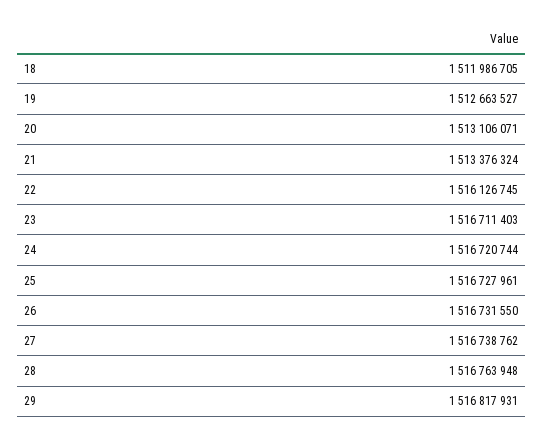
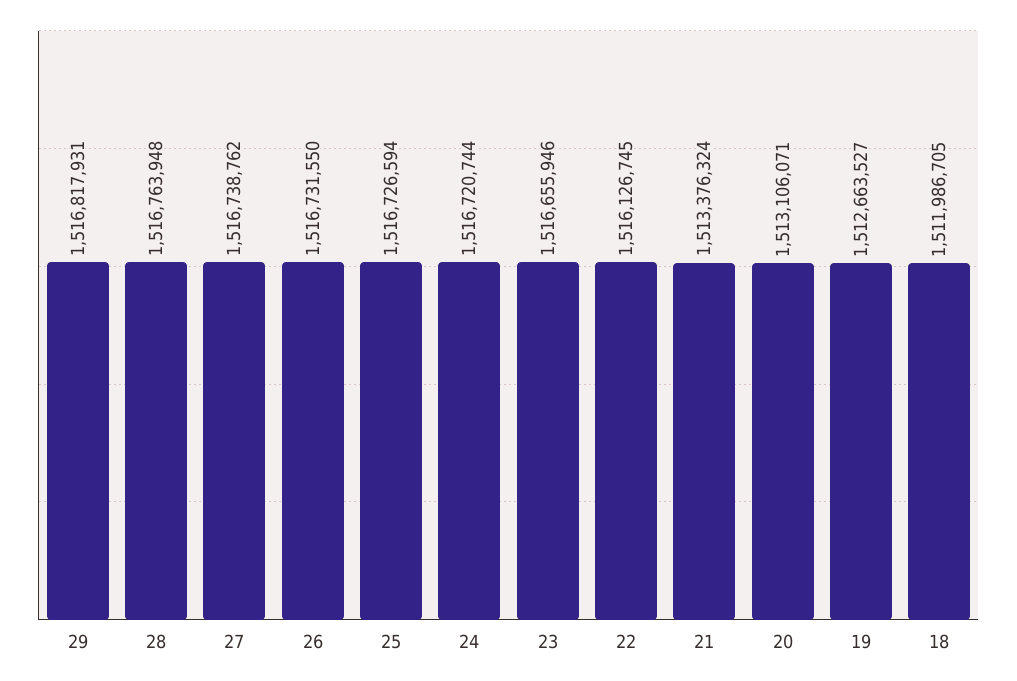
23: 1516711403 -> 1516655946
25: 1516727961 -> 1516726594

